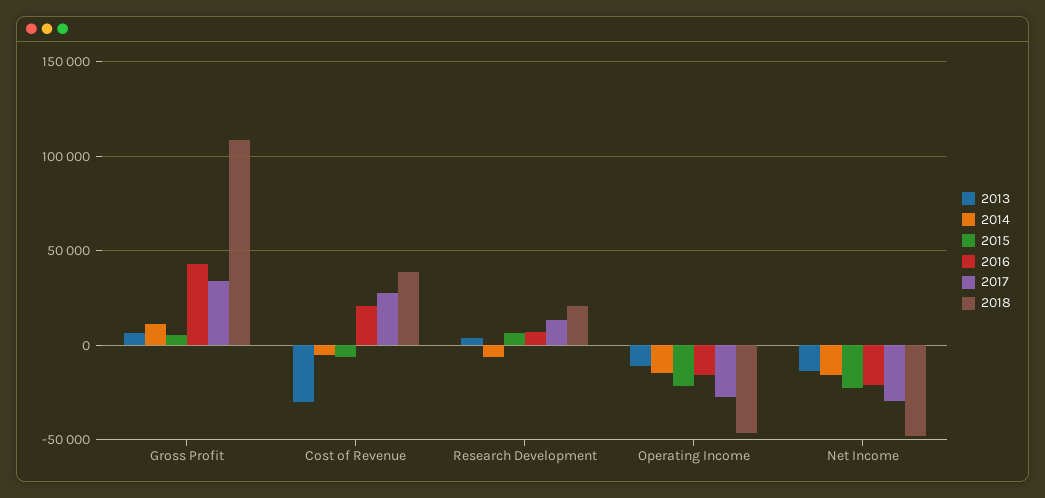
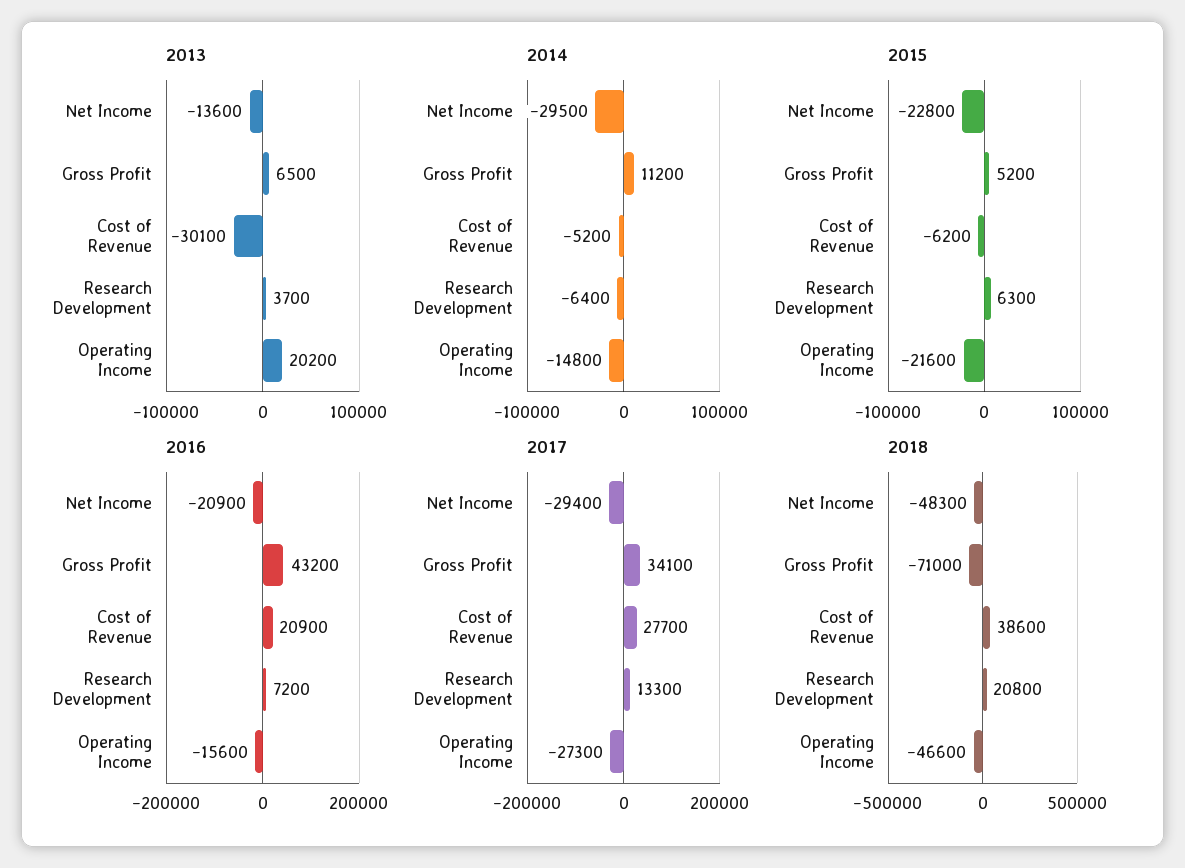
2018, Gross Profit: 110000 -> -71000
2013, Operating Income: -10000 -> 20200
2014, Net Income: -15000 -> -29500

